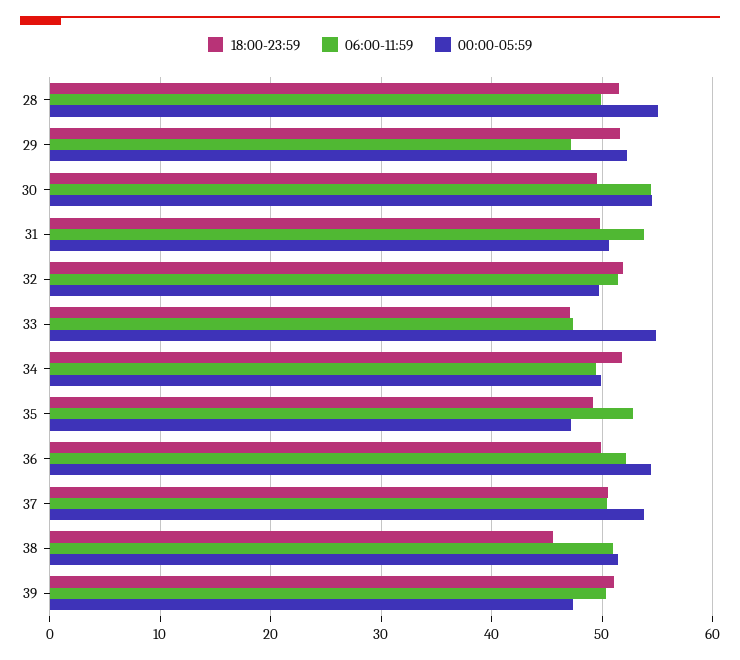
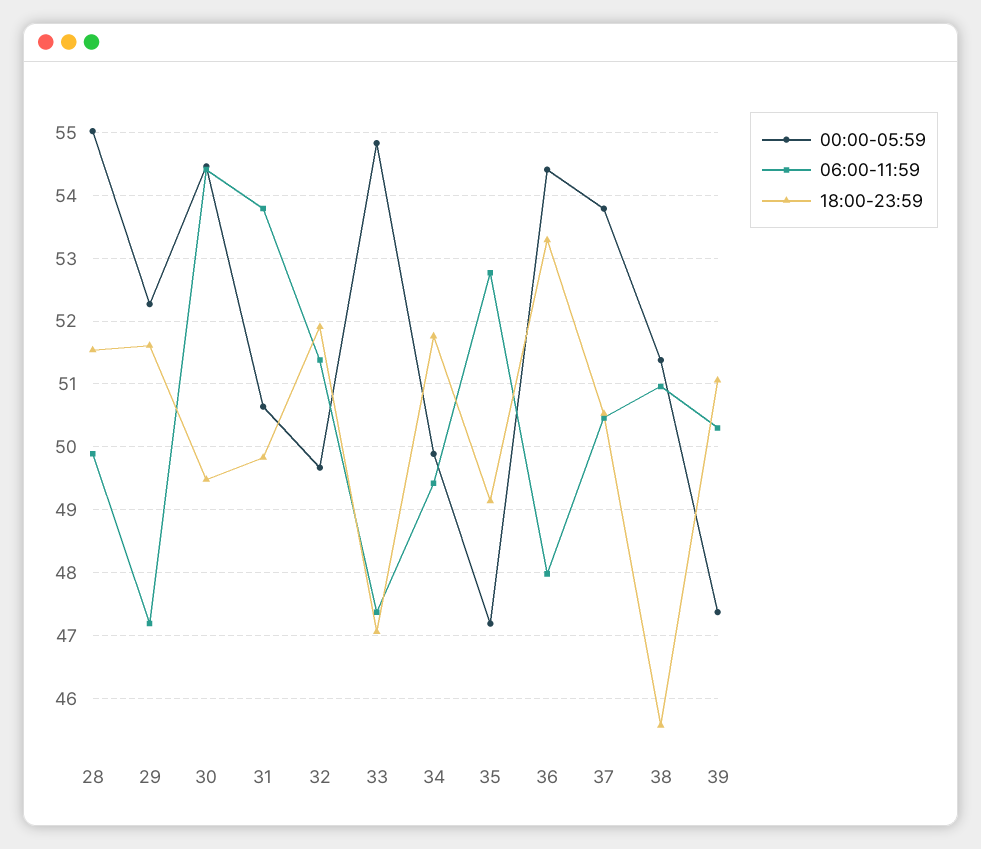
18:00-23:59, 36: 50 -> 53.3
06:00-11:59, 36: 52 -> 48

